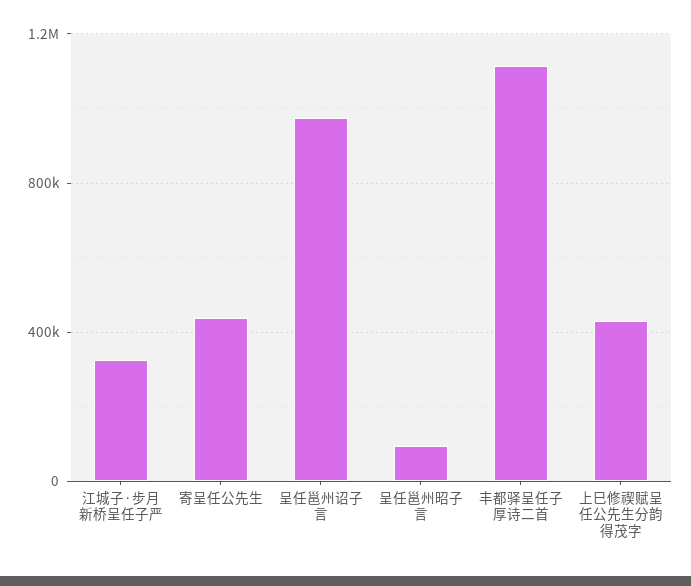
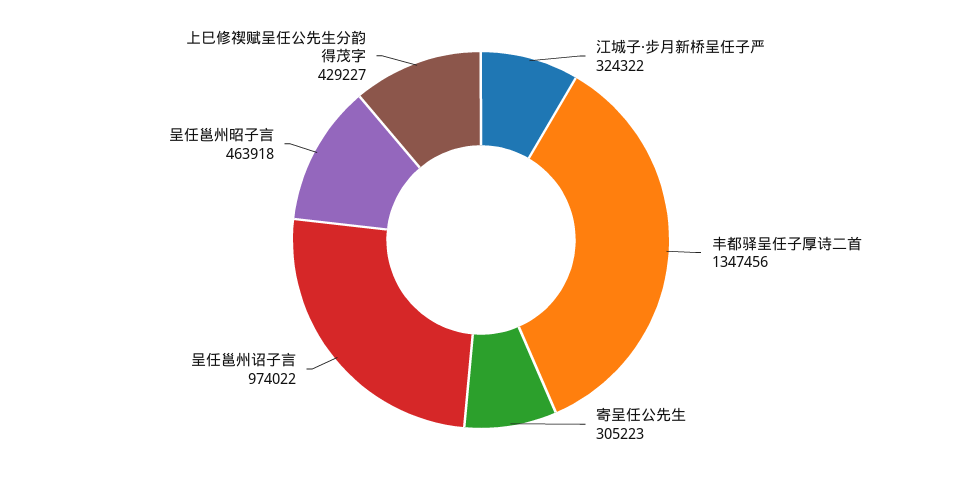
寄呈任公先生: 450000 -> 305223
呈任邕州昭子言: 100000 -> 463918
丰都驿呈任子厚诗二首: 1100000 -> 1347456

